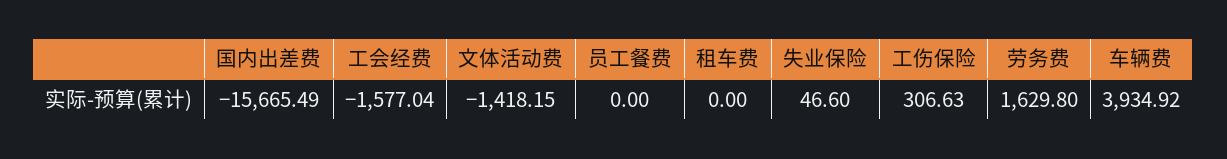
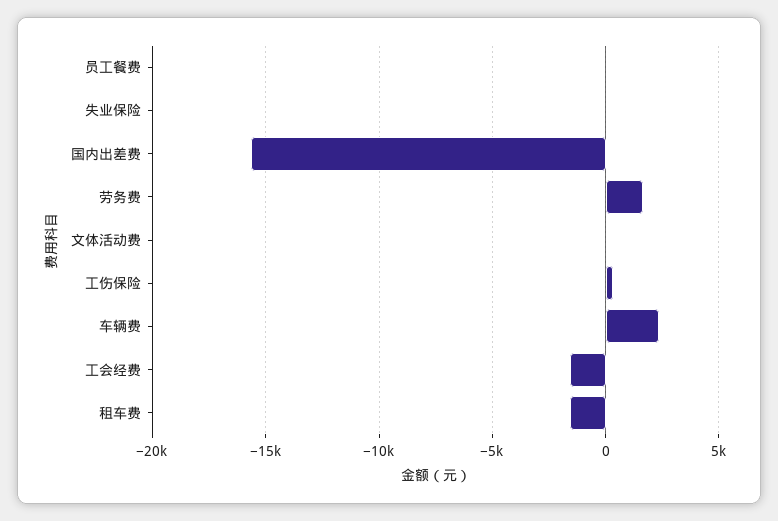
文体活动费: -1418.15 -> 0
租车费: 0 -> -1500
车辆费: 3934.92 -> 2500

